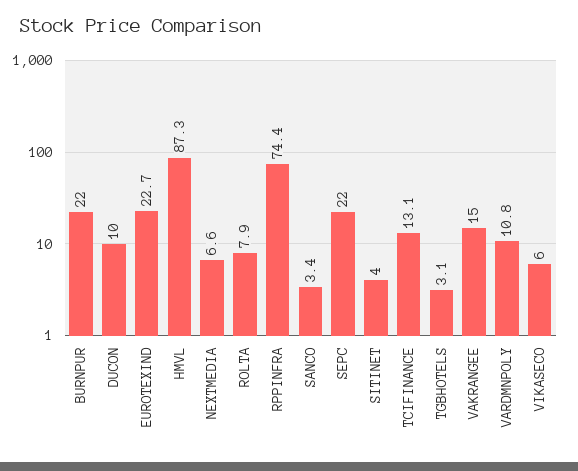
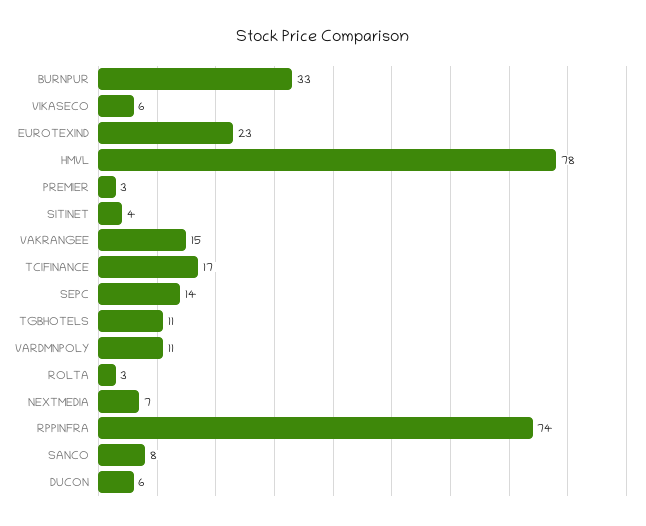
BURNPUR: 22 -> 33
DUCON: 10 -> 6
HMVL: 87.3 -> 78
ROLTA: 7.9 -> 3
SANCO: 3.4 -> 8
SEPC: 22 -> 14
TCIFINANCE: 13.1 -> 17
TGBHOTELS: 3.1 -> 11
PREMIER: none -> 3

